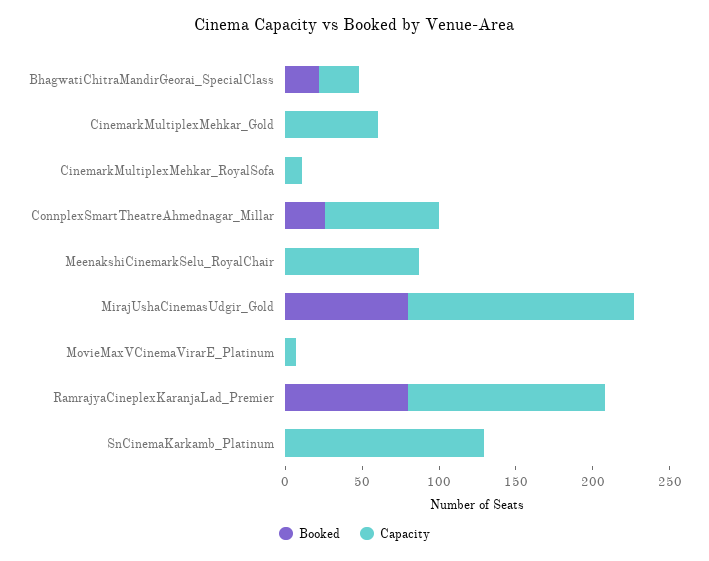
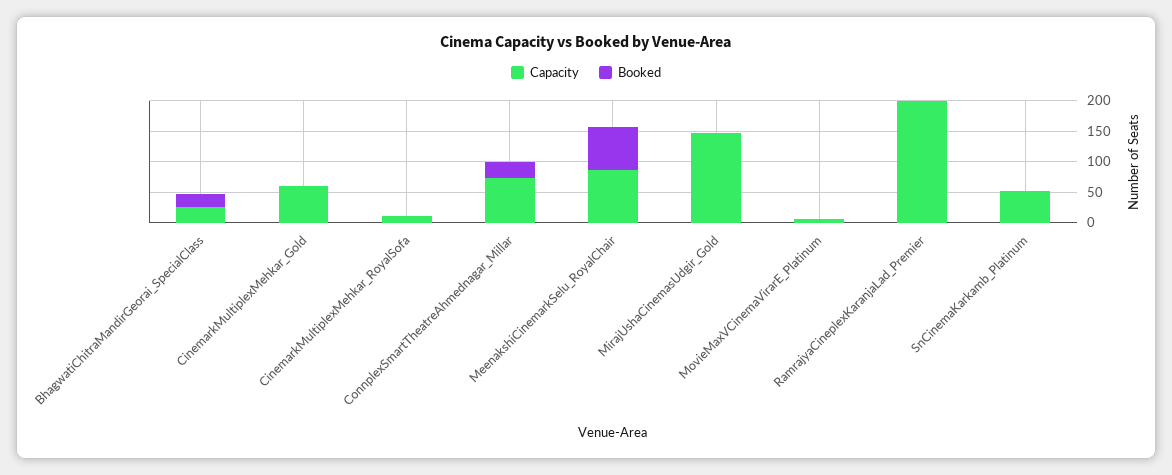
Booked, MeenakshiCinemarkSelu_RoyalChair: 0 -> 75
Booked, MirajUshaCinemasUdgir_Gold: 80 -> 0
Booked, RamrajyaCineplexKaranjaLad_Premier: 80 -> 0
Capacity, RamrajyaCineplexKaranjaLad_Premier: 130 -> 200
Capacity, SnCinemaKarkamb_Platinum: 130 -> 50

